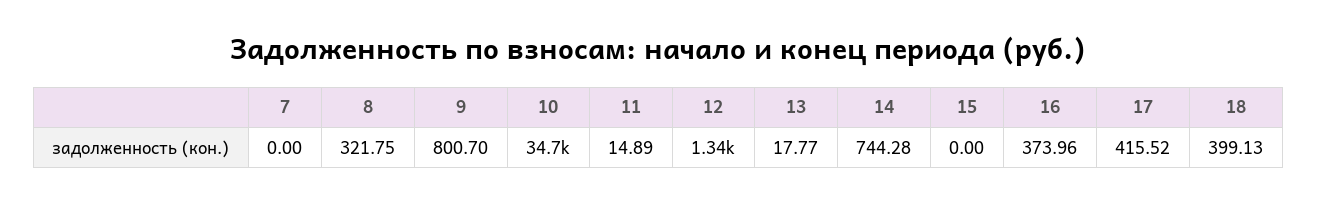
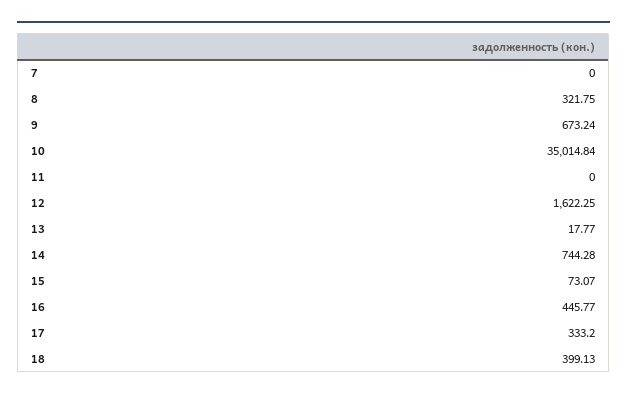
9: 800.7 -> 673.24
10: 34700 -> 35014.84
11: 14.89 -> 0
12: 1340 -> 1622.25
15: 0 -> 73.07
16: 373.96 -> 445.77
17: 415.52 -> 333.2

